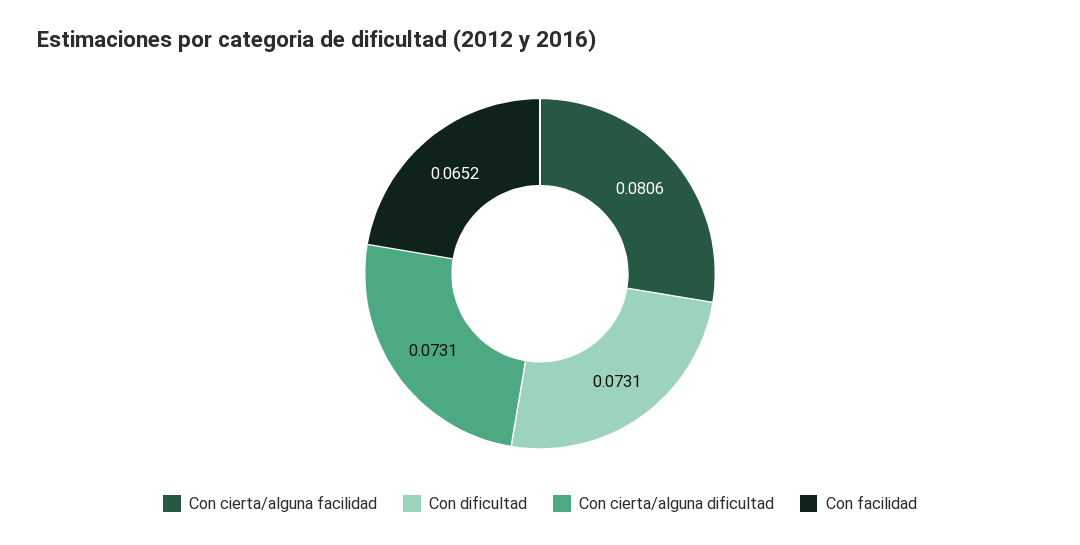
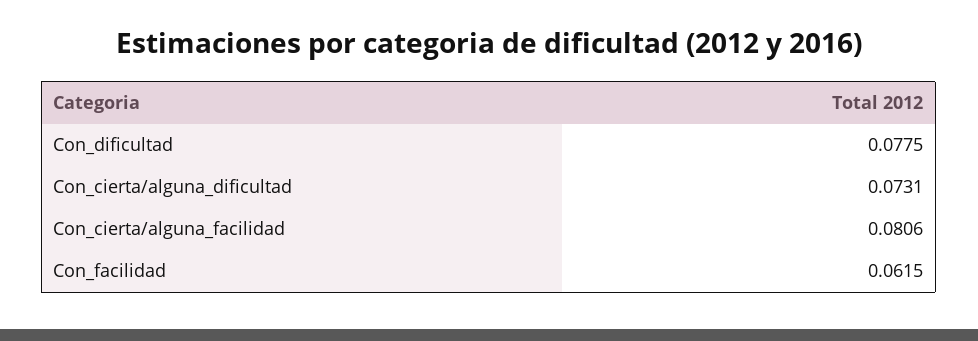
Con dificultad: 0.0731 -> 0.0775
Con facilidad: 0.0652 -> 0.0615

